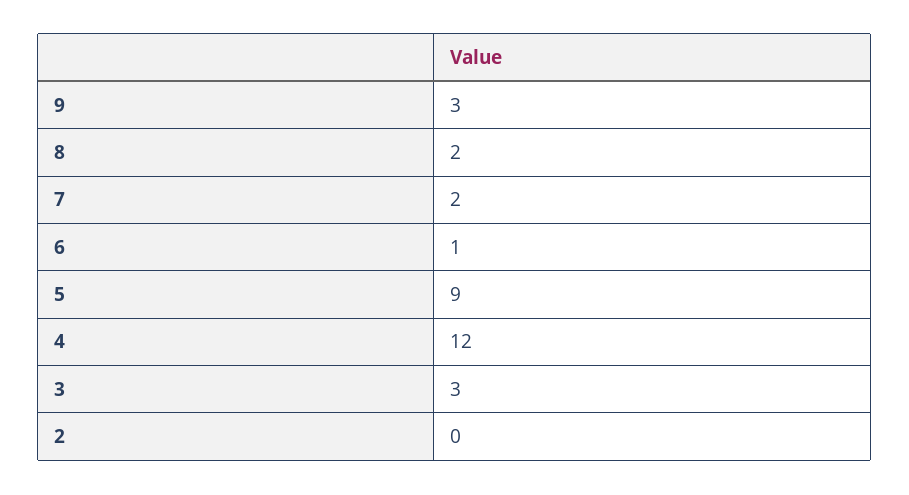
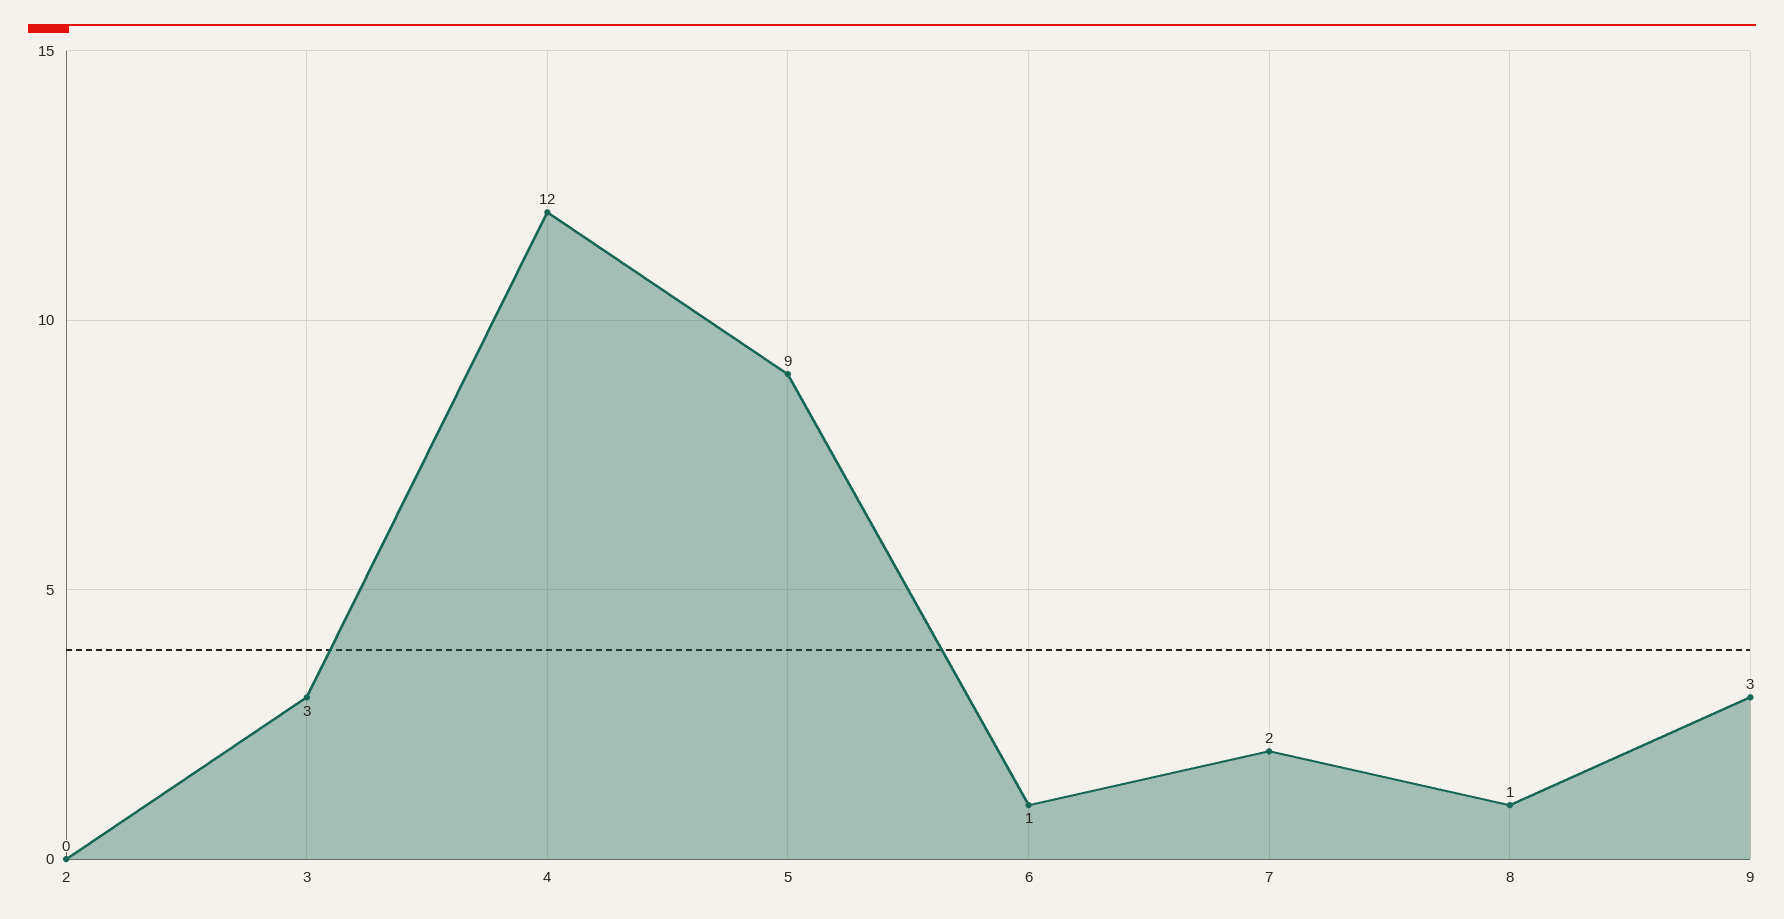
8: 2 -> 1

